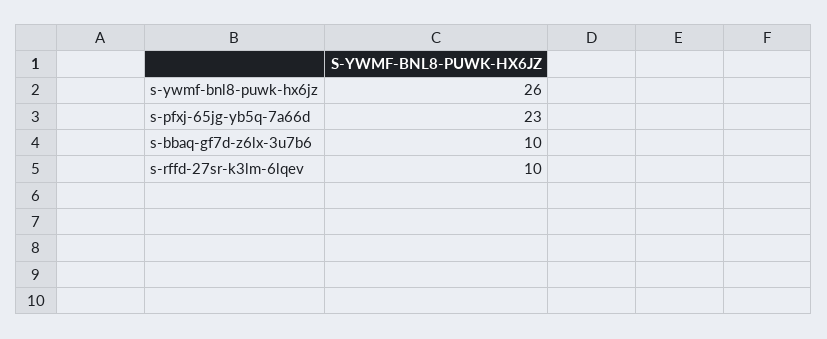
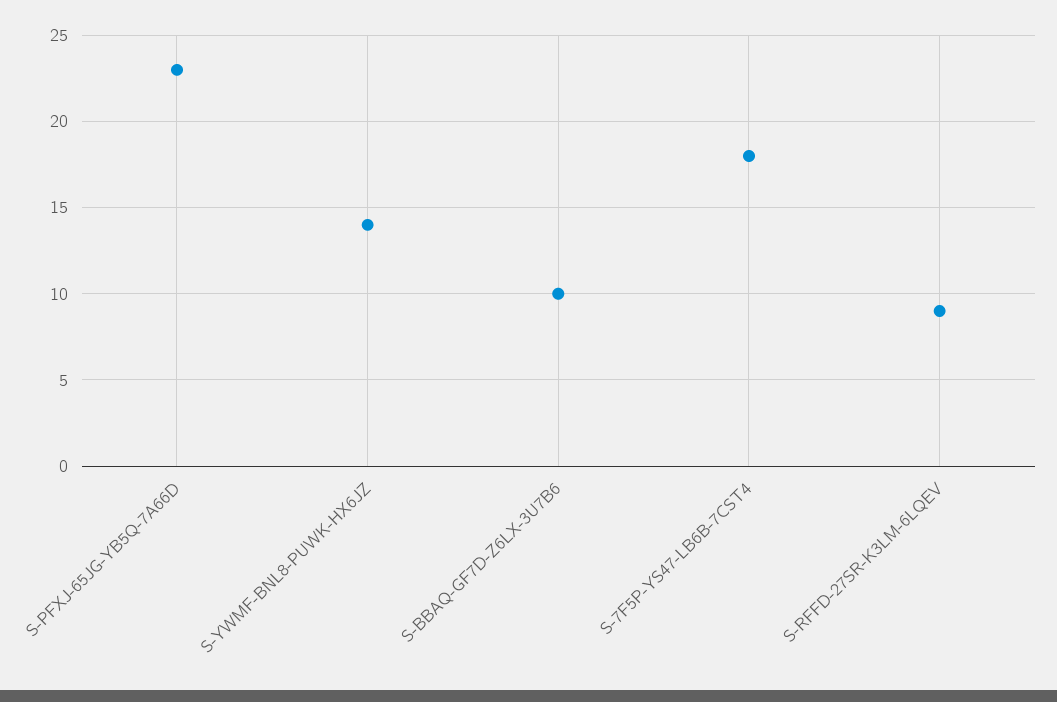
s-ywmf-bnl8-puwk-hx6jz: 26 -> 14
s-rffd-27sr-k3lm-6lqev: 10 -> 9
S-7F5P-YS47-LB6B-7CST4: none -> 18

